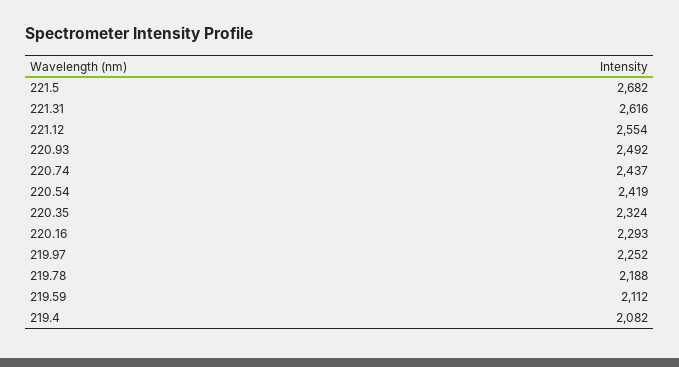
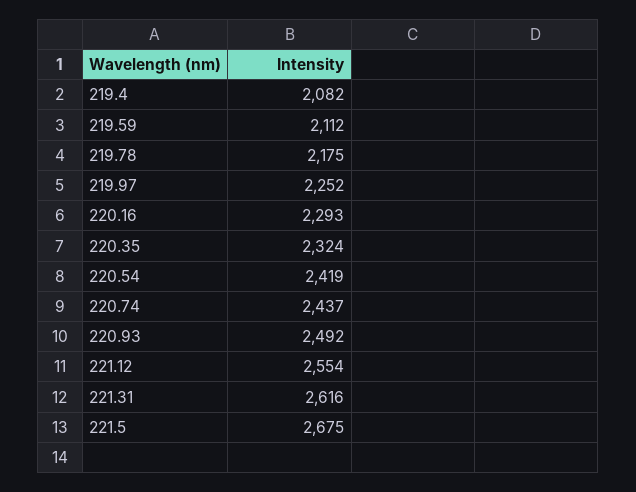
221.5: 2682 -> 2675
219.78: 2188 -> 2175

